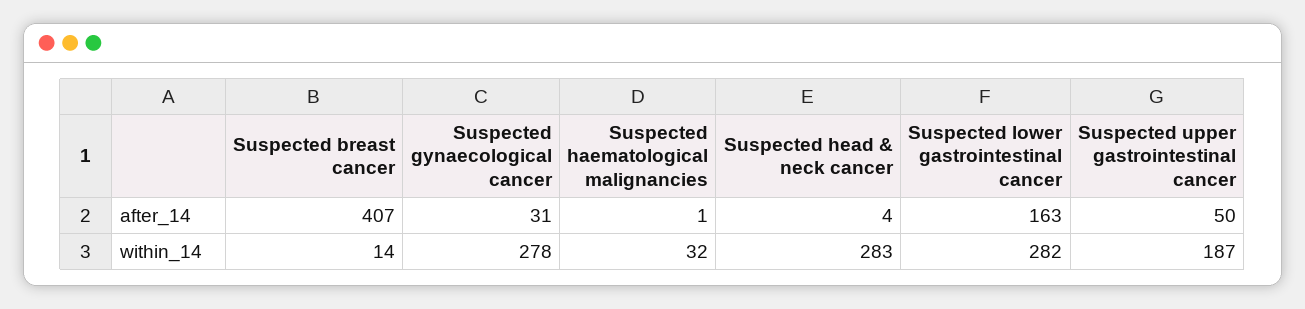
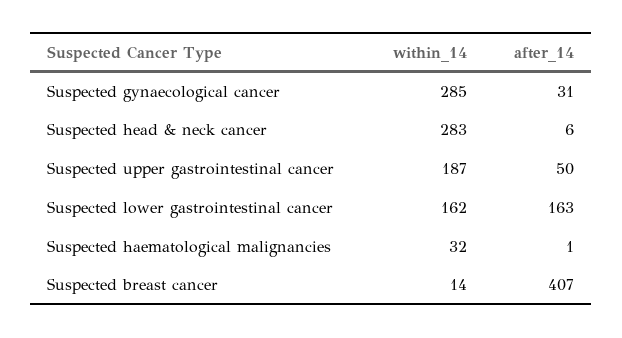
Suspected head & neck cancer, after_14: 4 -> 6
Suspected gynaecological cancer, within_14: 278 -> 285
Suspected lower gastrointestinal cancer, within_14: 282 -> 162

